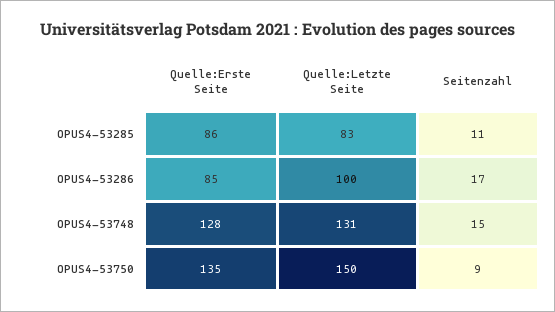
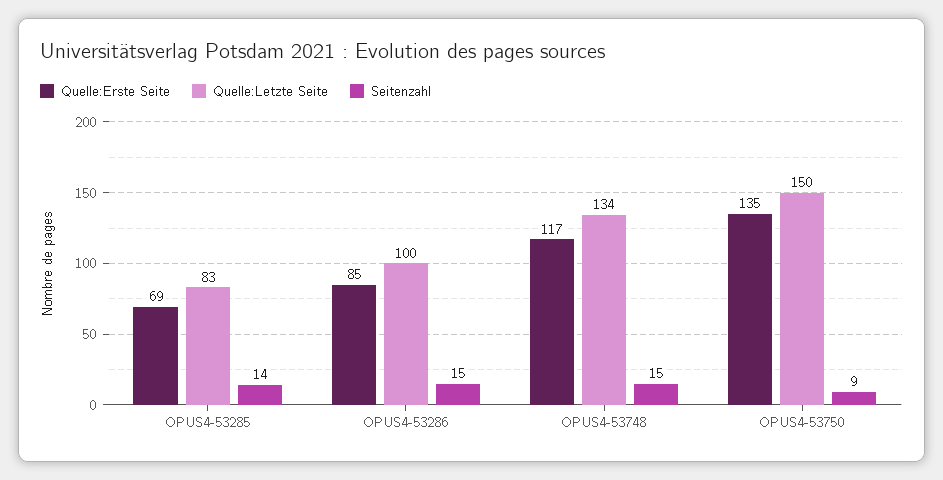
Quelle:Erste Seite, OPUS4-53285: 86 -> 69
Seitenzahl, OPUS4-53285: 11 -> 14
Seitenzahl, OPUS4-53286: 17 -> 15
Quelle:Erste Seite, OPUS4-53748: 128 -> 117
Quelle:Letzte Seite, OPUS4-53748: 131 -> 134

